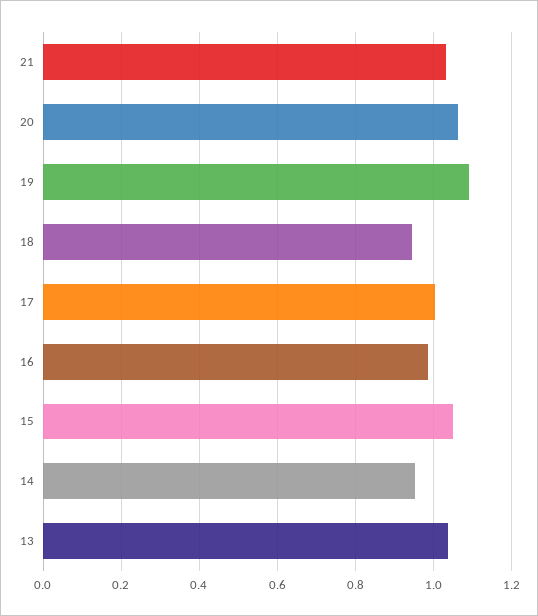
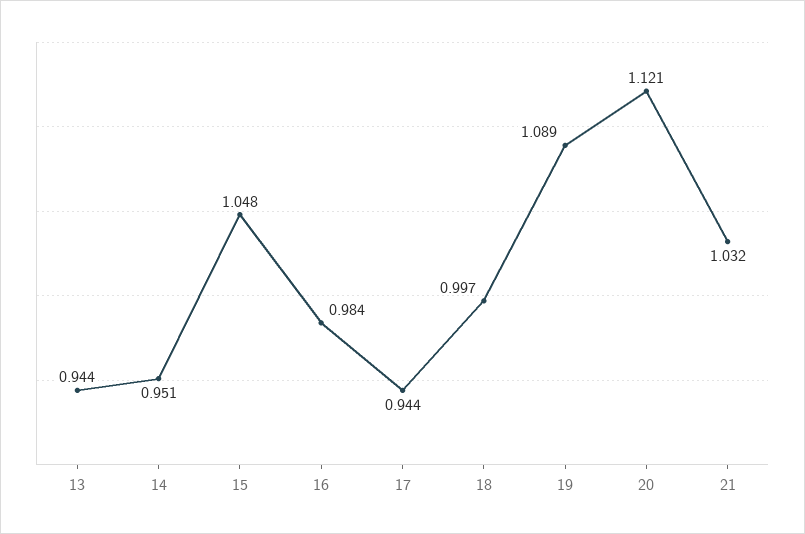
20: 1.06 -> 1.121
18: 0.94 -> 0.997
17: 1 -> 0.944
13: 1.04 -> 0.944

